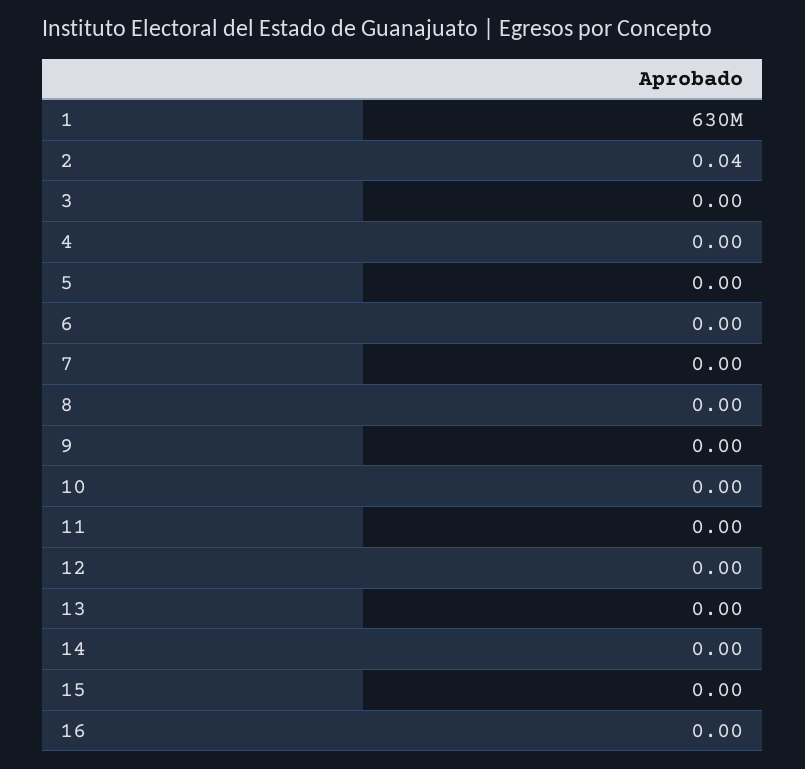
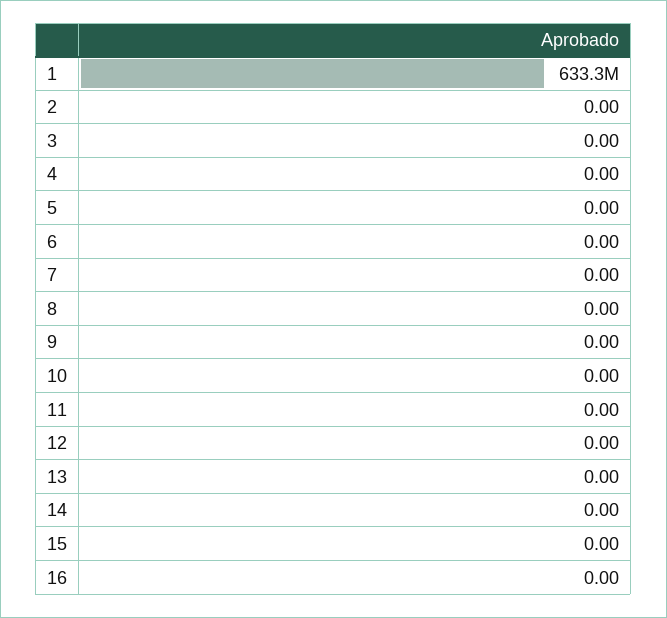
1: 630000000 -> 633300000
2: 0.04 -> 0

